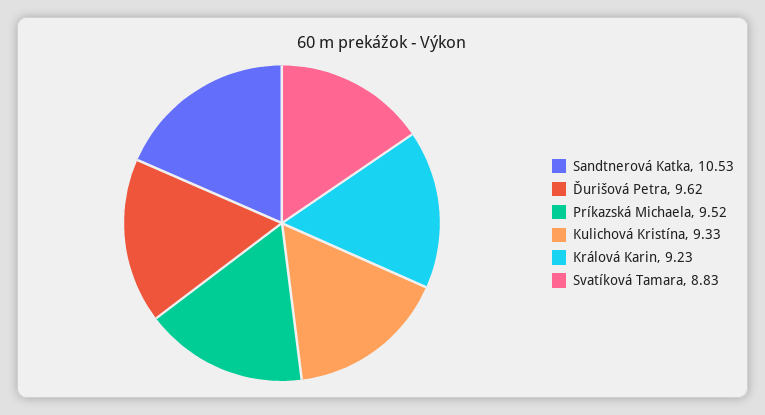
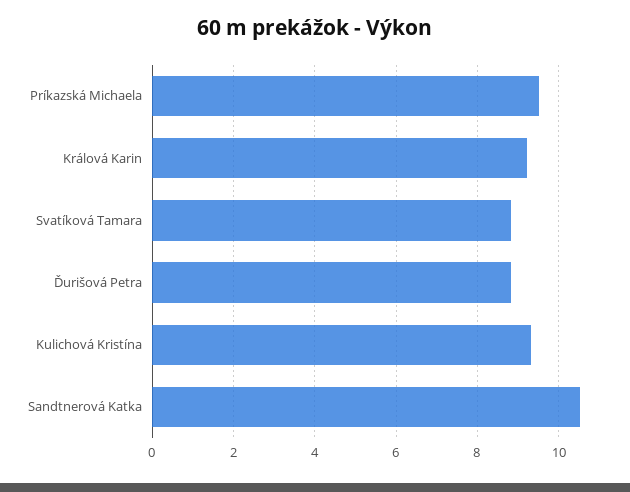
Ďurišová Petra: 9.62 -> 8.8

